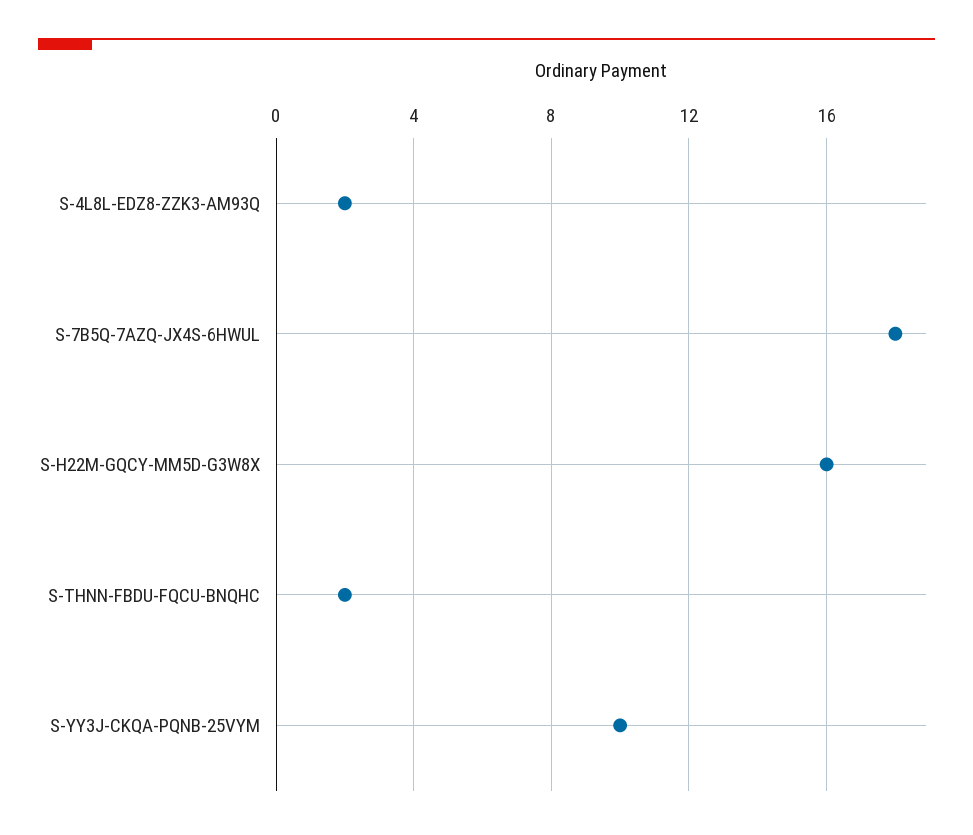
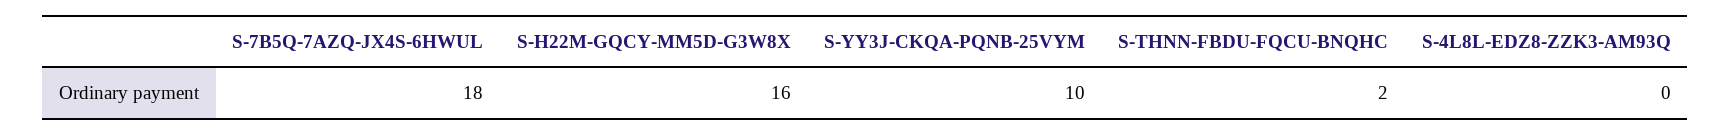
S-4L8L-EDZ8-ZZK3-AM93Q: 2 -> 0

